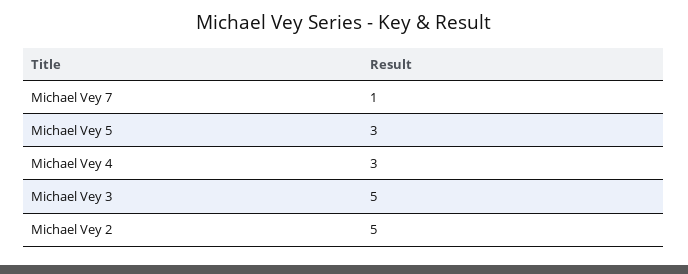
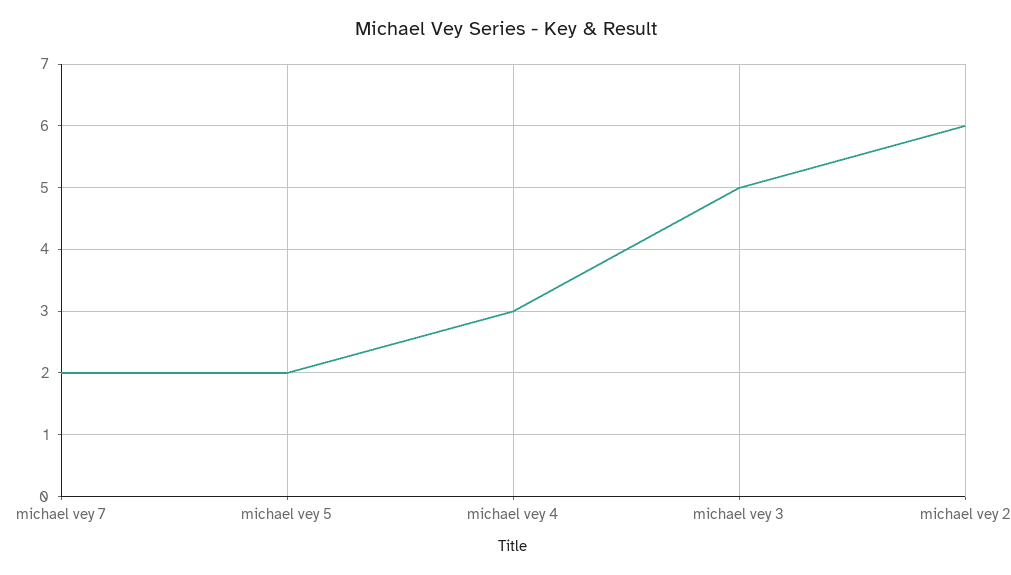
Michael Vey 7: 1 -> 2
Michael Vey 5: 3 -> 2
Michael Vey 2: 5 -> 6

